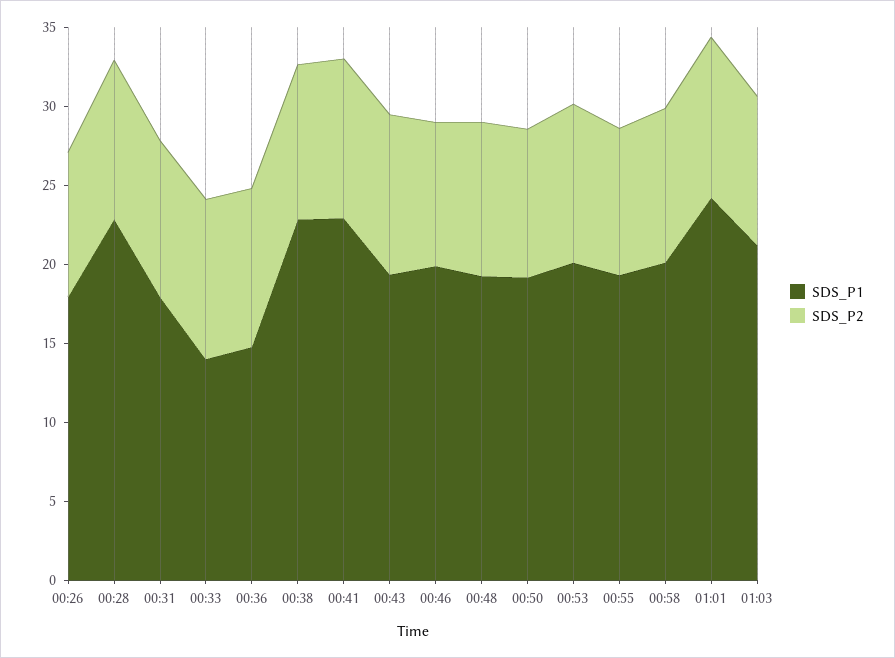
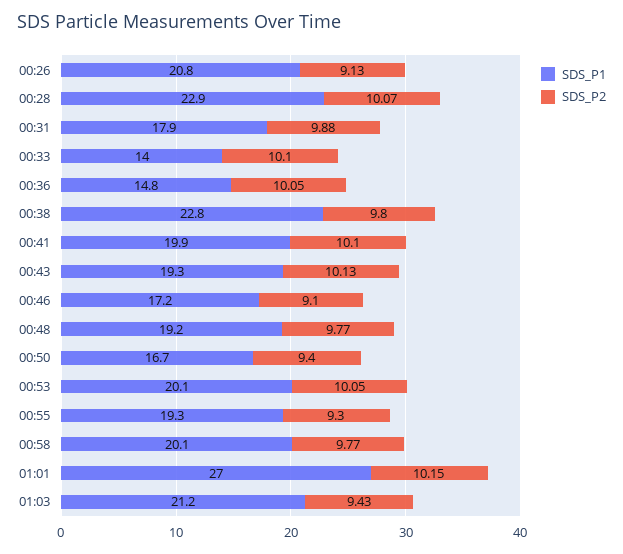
SDS_P1, 00:26: 18 -> 20.8
SDS_P1, 00:41: 23 -> 19.9
SDS_P1, 00:46: 20 -> 17.2
SDS_P1, 00:50: 19 -> 16.7
SDS_P1, 01:01: 24 -> 27

